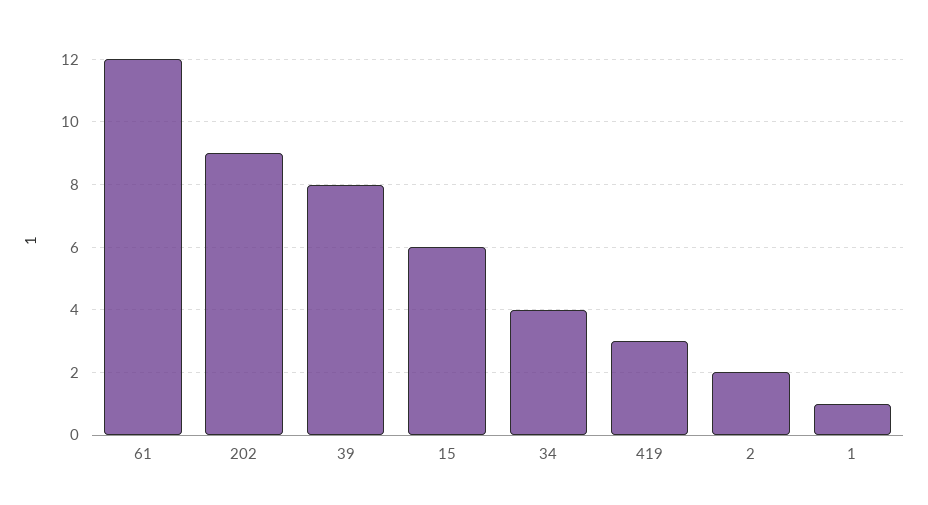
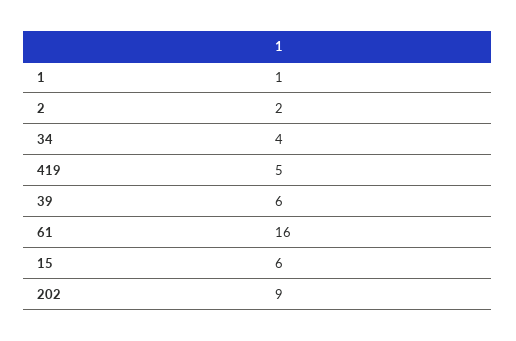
61: 12 -> 16
39: 8 -> 6
419: 3 -> 5

